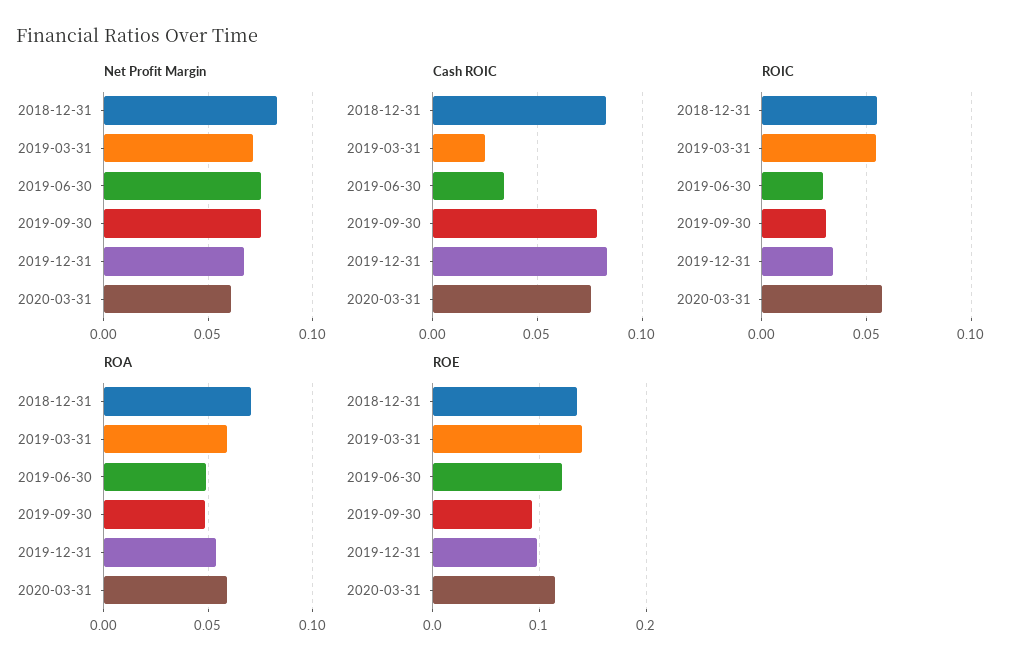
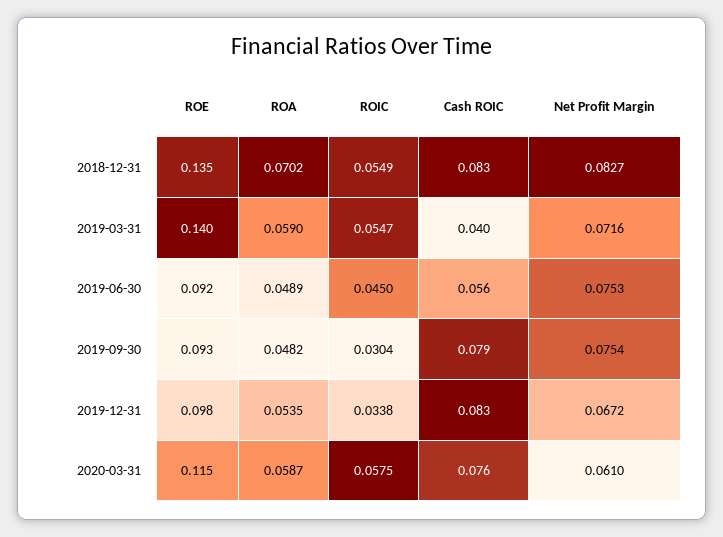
Cash ROIC, 2019-03-31: 0.025 -> 0.04
Cash ROIC, 2019-06-30: 0.035 -> 0.056
ROIC, 2019-06-30: 0.03 -> 0.045
ROE, 2019-06-30: 0.12 -> 0.092

